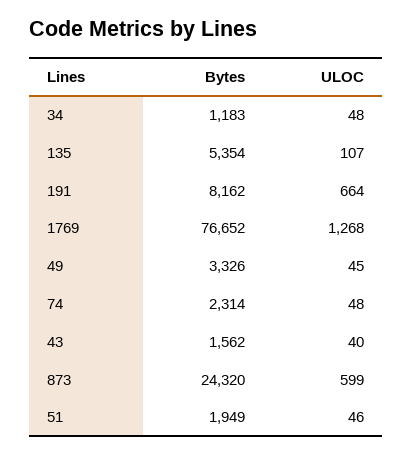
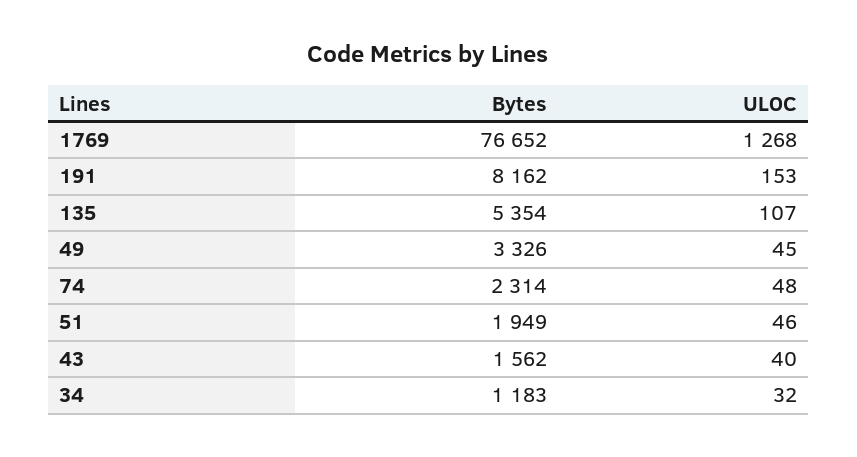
ULOC, 34: 48 -> 32
ULOC, 191: 664 -> 153
Bytes, 873: 24320 -> none
ULOC, 873: 599 -> none

